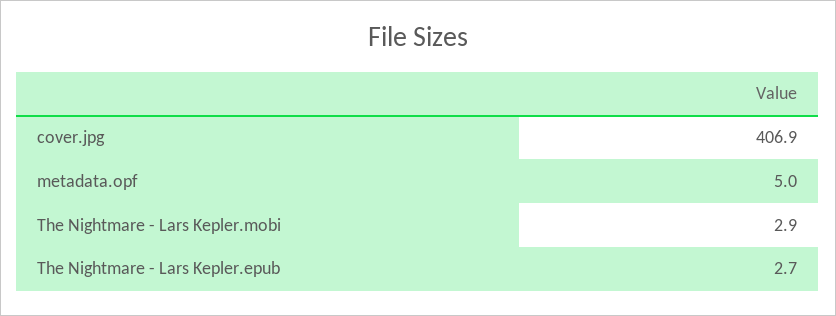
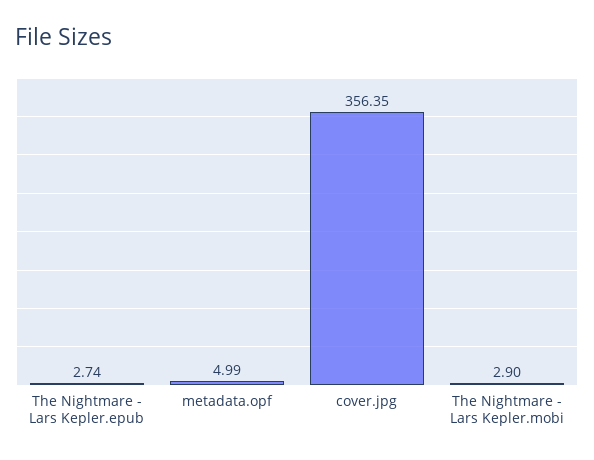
cover.jpg: 406.9 -> 356.35

